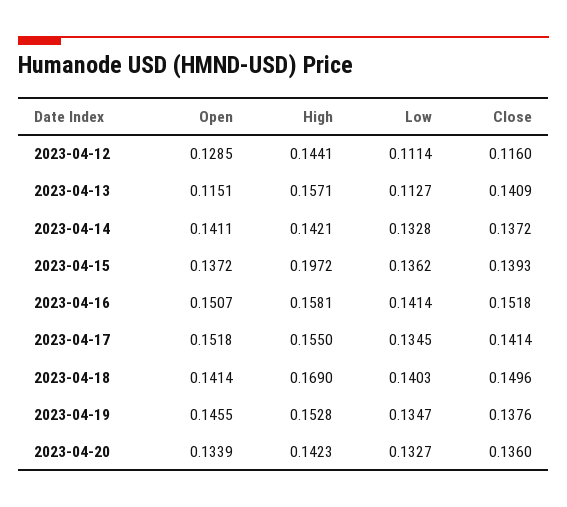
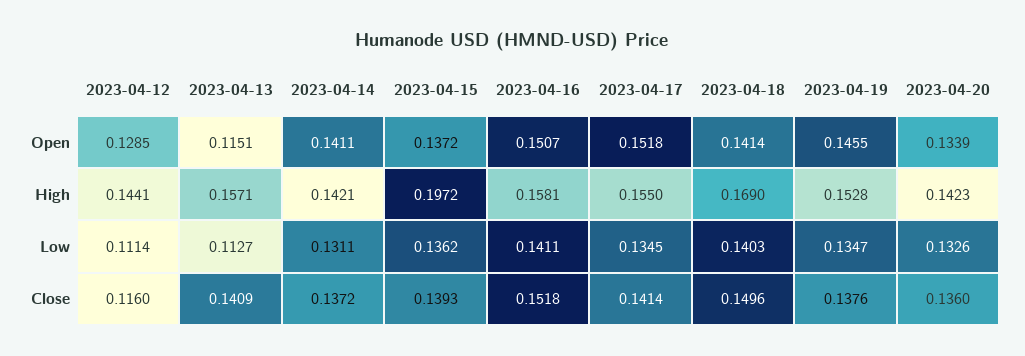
Low, 2023-04-14: 0.1328 -> 0.1311
Low, 2023-04-16: 0.1414 -> 0.1411
Low, 2023-04-20: 0.1327 -> 0.1326

